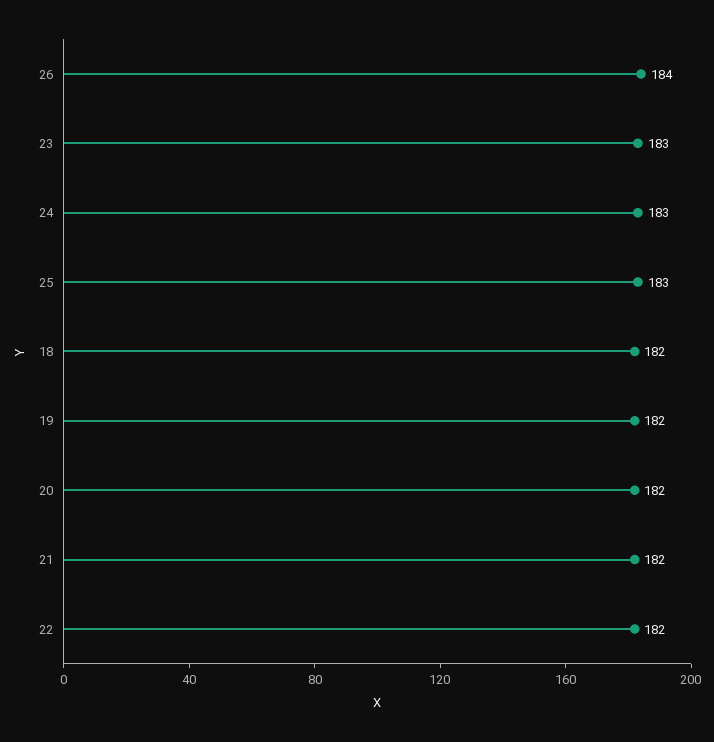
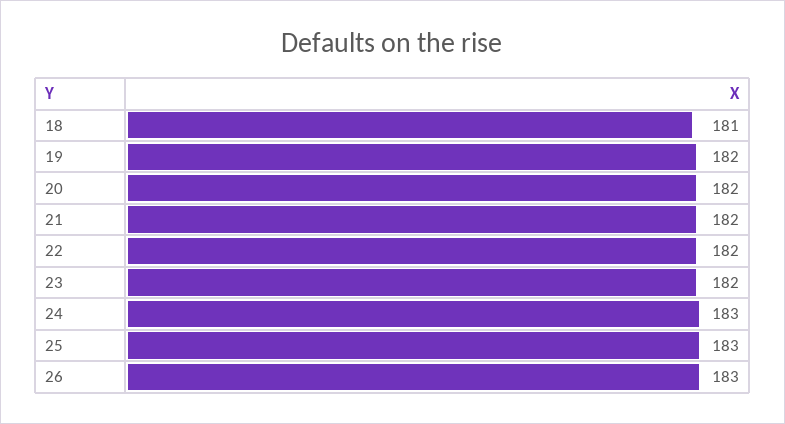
26: 184 -> 183
23: 183 -> 182
18: 182 -> 181

